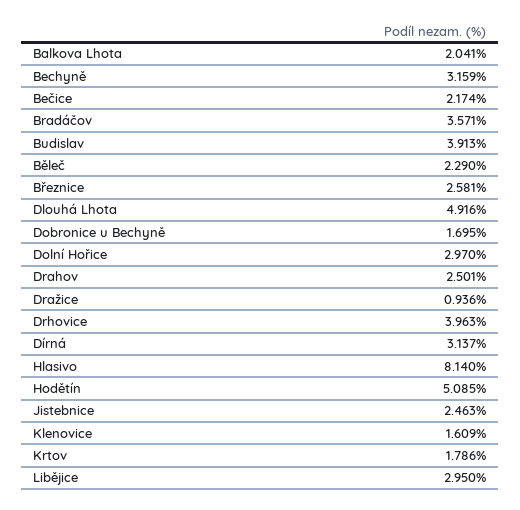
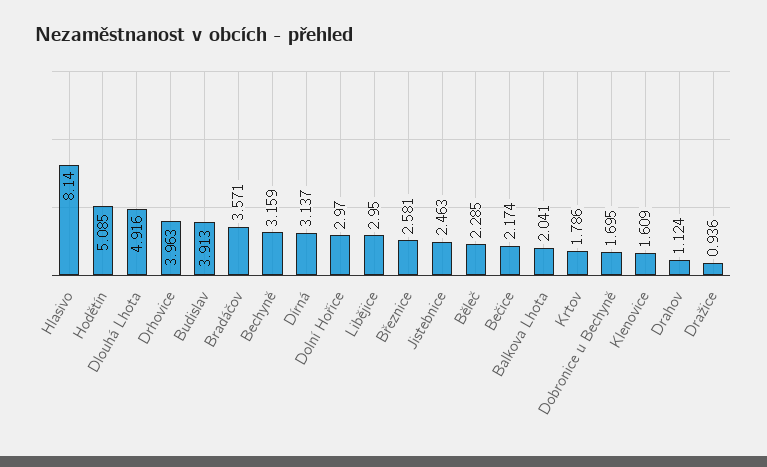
Běleč: 2.29 -> 2.285
Drahov: 2.501 -> 1.124

